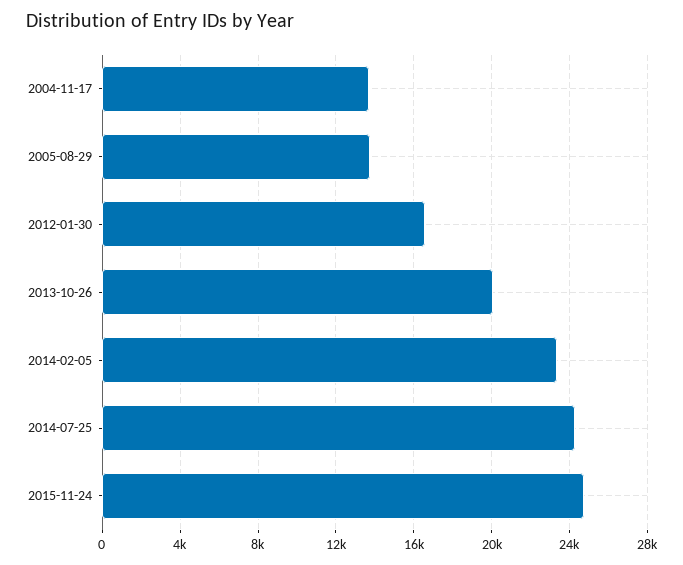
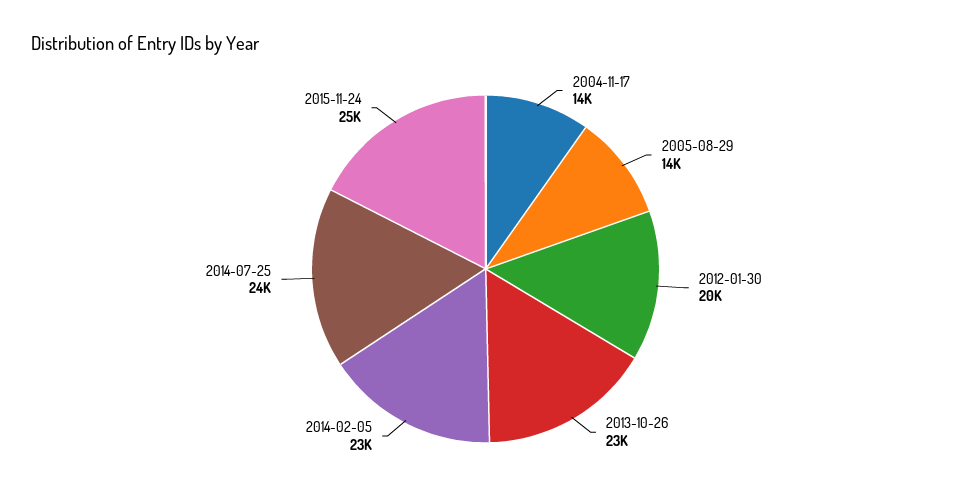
2012-01-30: 16500 -> 20000
2013-10-26: 20000 -> 23000

